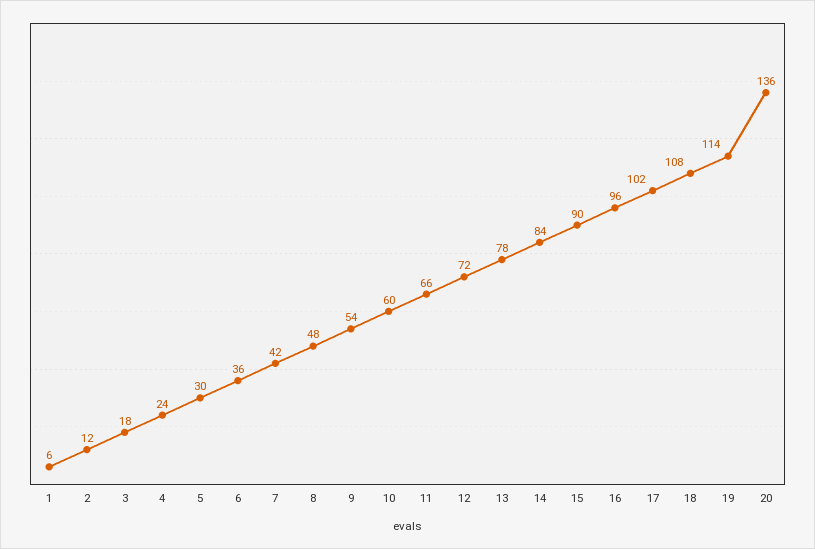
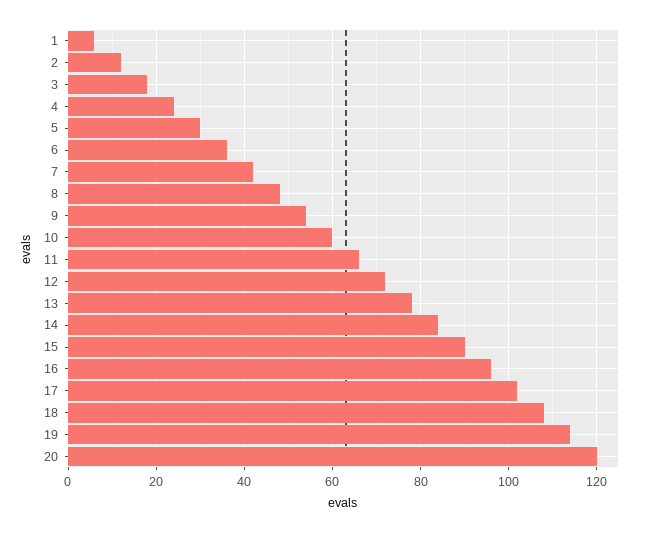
20: 136 -> 120

